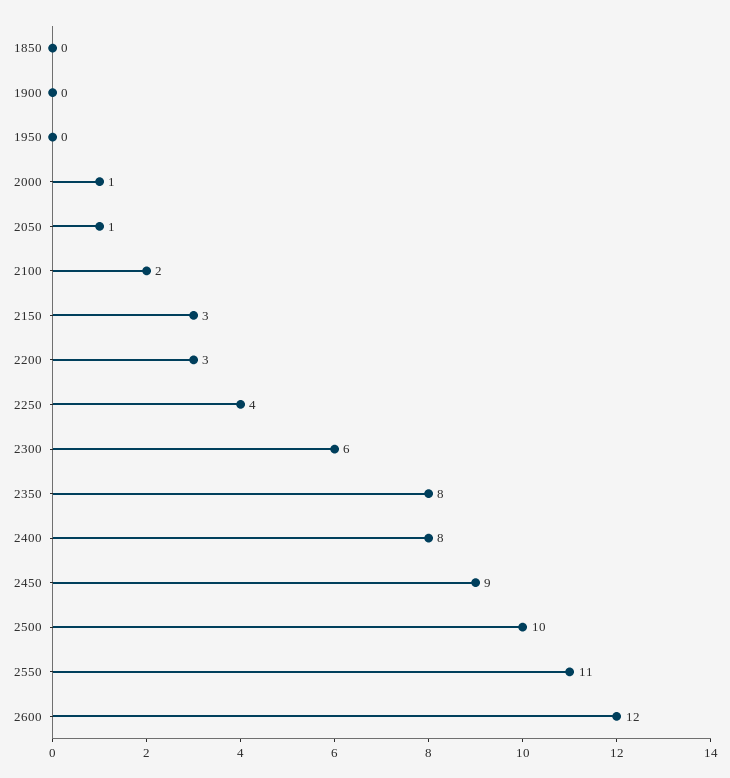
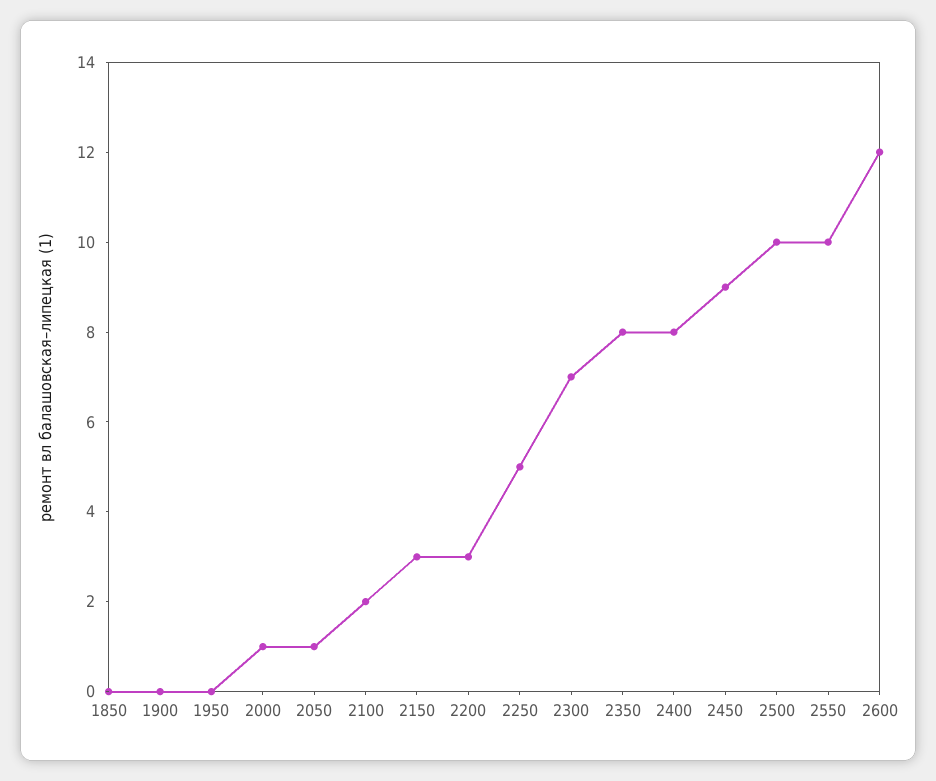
2250: 4 -> 5
2300: 6 -> 7
2550: 11 -> 10

